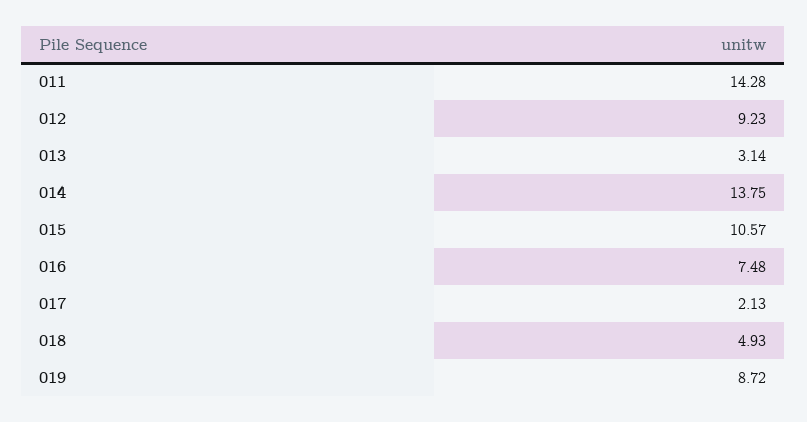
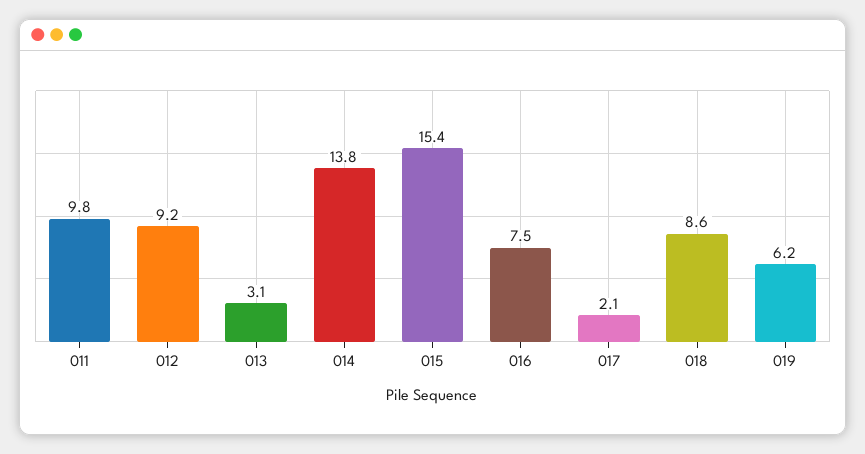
011: 14.28 -> 9.8
015: 10.57 -> 15.4
018: 4.93 -> 8.6
019: 8.72 -> 6.2

